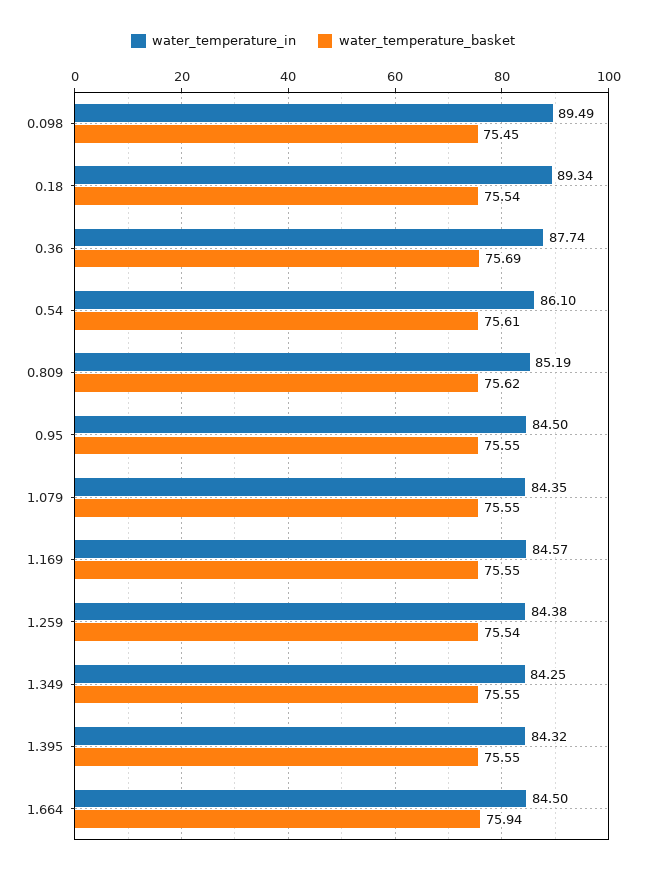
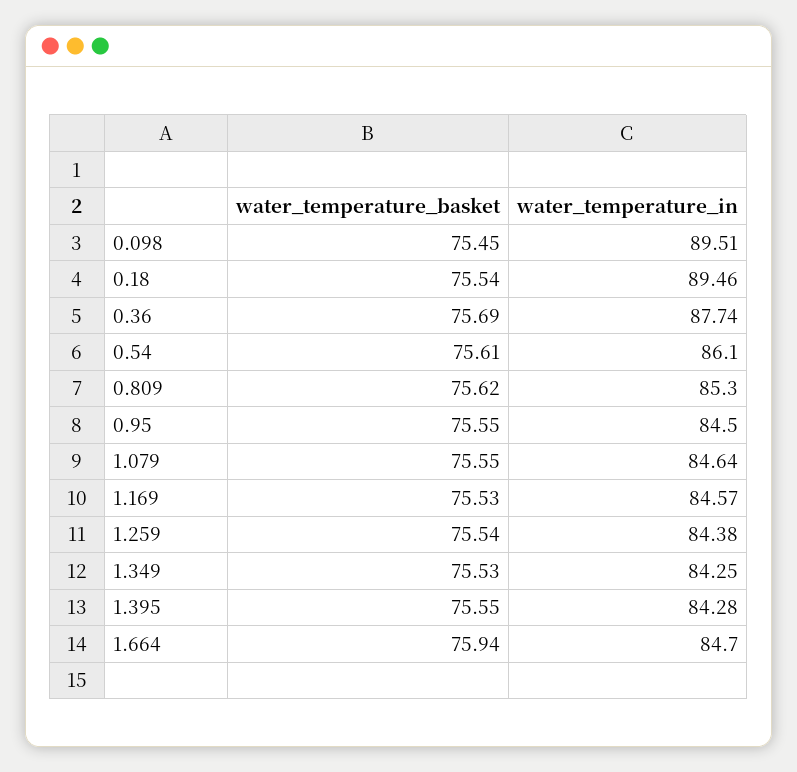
water_temperature_in, 0.098: 89.49 -> 89.51
water_temperature_in, 0.18: 89.34 -> 89.46
water_temperature_in, 0.809: 85.19 -> 85.3
water_temperature_in, 1.079: 84.35 -> 84.64
water_temperature_basket, 1.169: 75.55 -> 75.53
water_temperature_basket, 1.349: 75.55 -> 75.53
water_temperature_in, 1.395: 84.32 -> 84.28
water_temperature_in, 1.664: 84.5 -> 84.7

